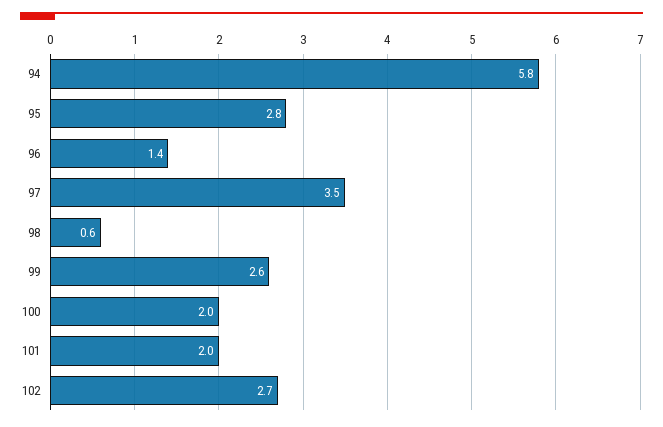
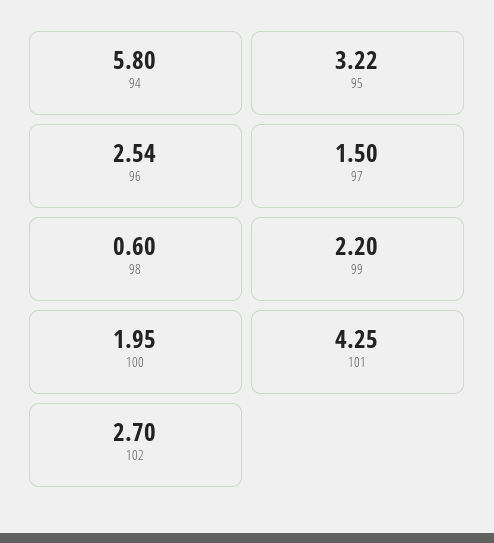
95: 2.8 -> 3.22
96: 1.4 -> 2.54
97: 3.5 -> 1.5
99: 2.6 -> 2.2
101: 2 -> 4.25

